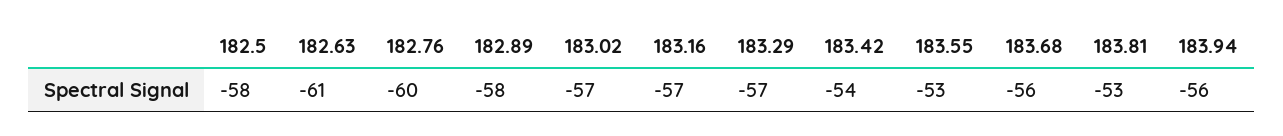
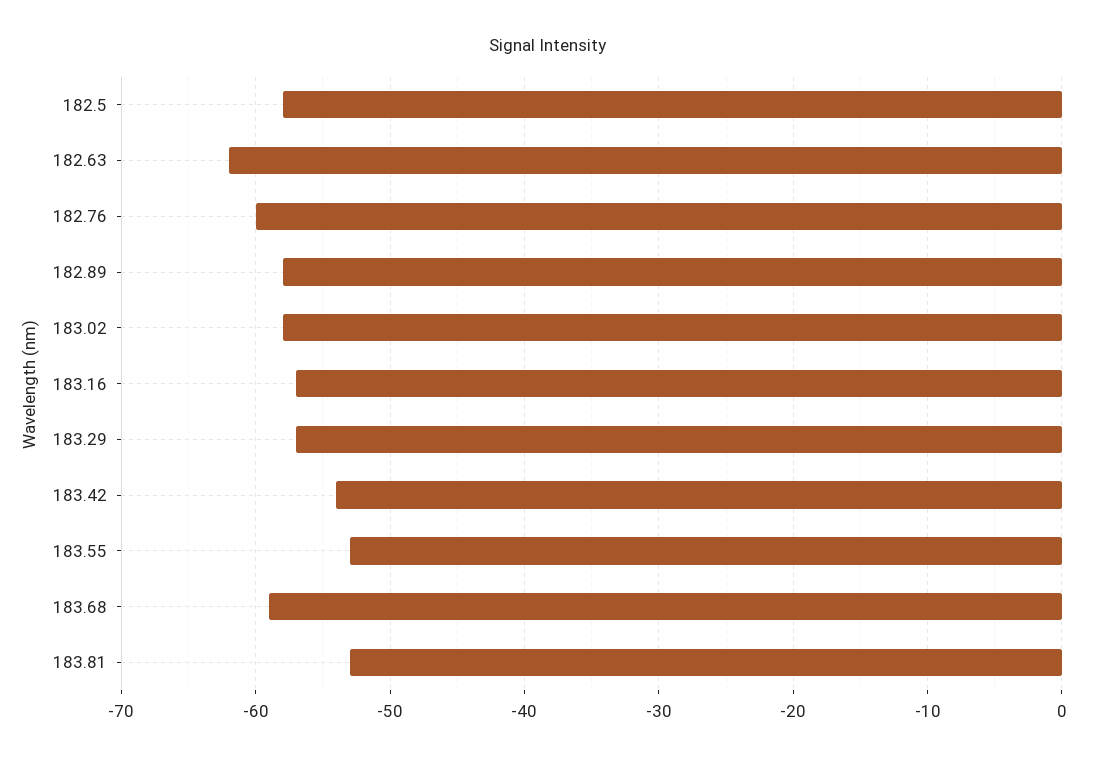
182.63: -61 -> -62
183.02: -57 -> -58
183.68: -56 -> -59
183.94: -56 -> none

